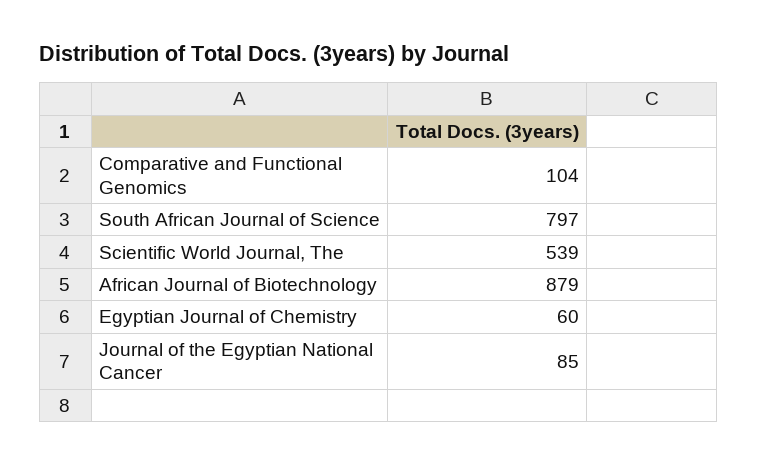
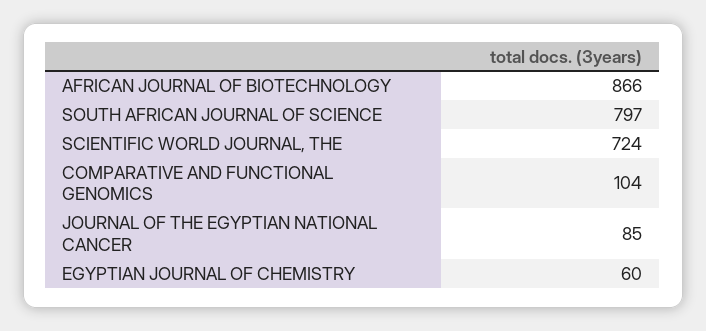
Scientific World Journal, The: 539 -> 724
African Journal of Biotechnology: 879 -> 866

